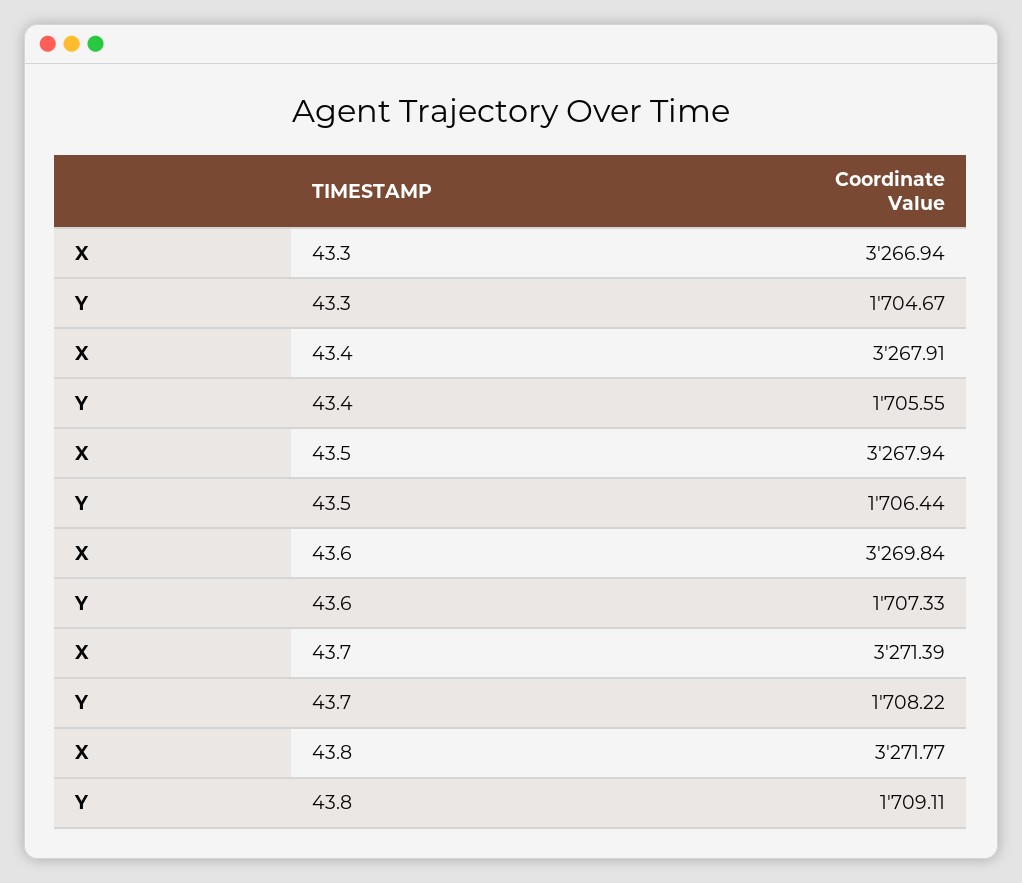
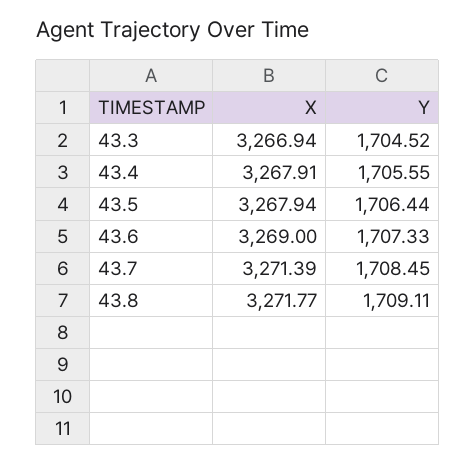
Y, 43.3: 1704.67 -> 1704.52
X, 43.6: 3269.84 -> 3269
Y, 43.7: 1708.22 -> 1708.45

